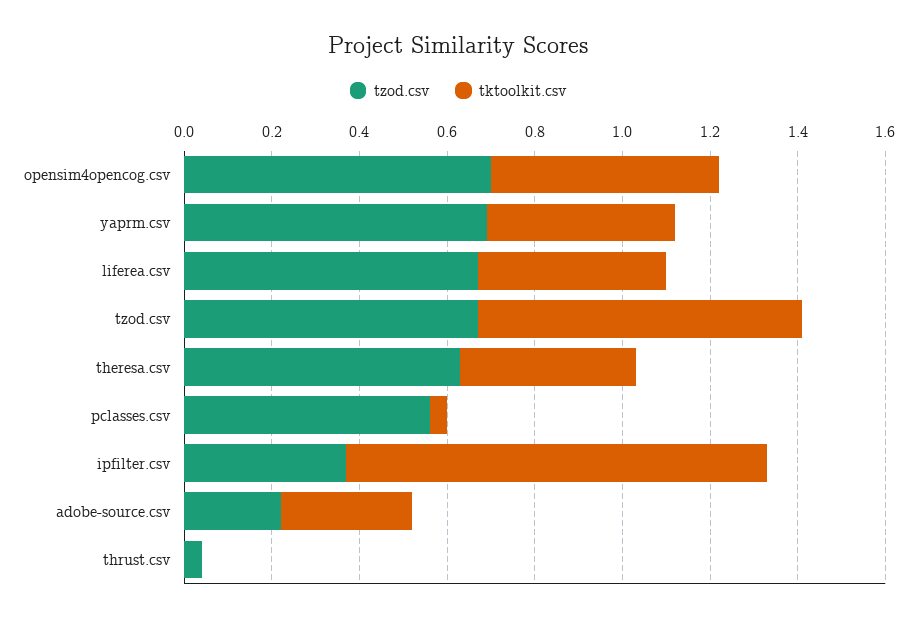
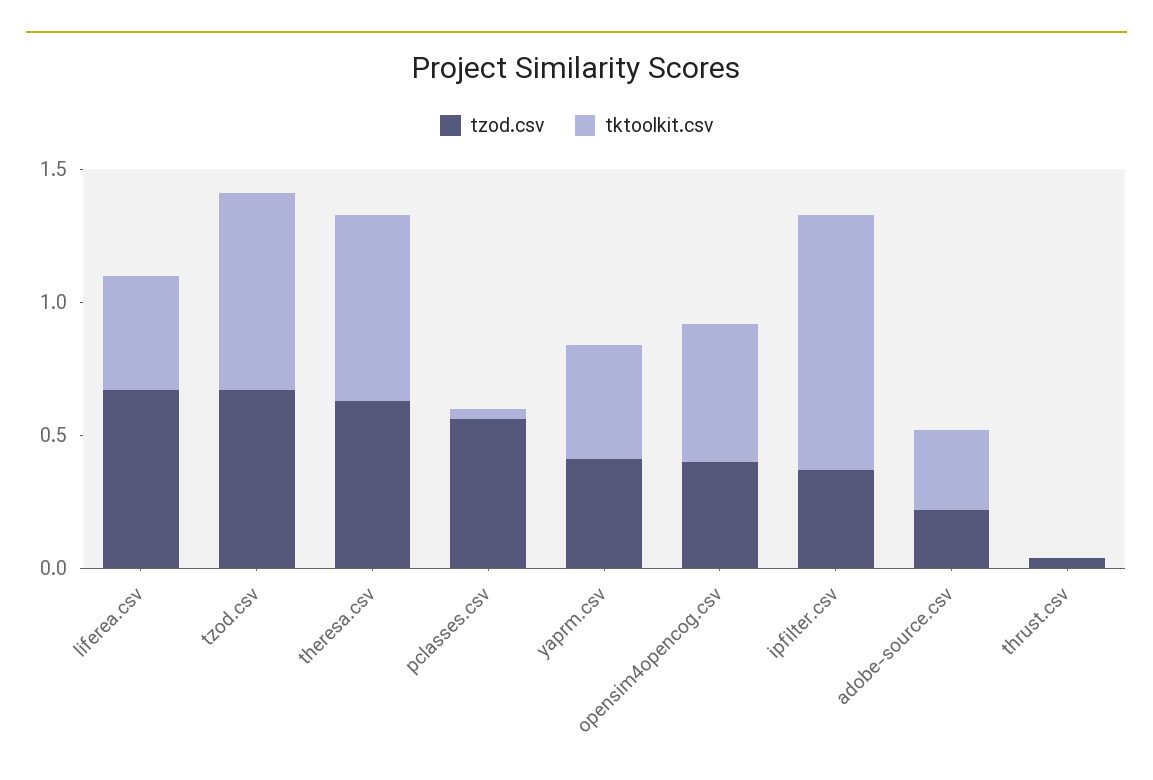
tzod.csv, opensim4opencog.csv: 0.7 -> 0.4
tzod.csv, yaprm.csv: 0.7 -> 0.4
tktoolkit.csv, theresa.csv: 0.4 -> 0.7

